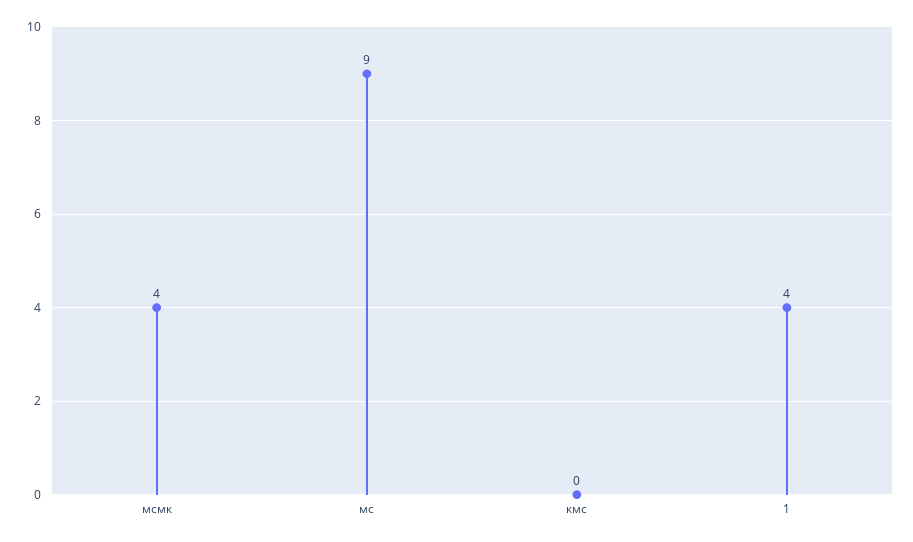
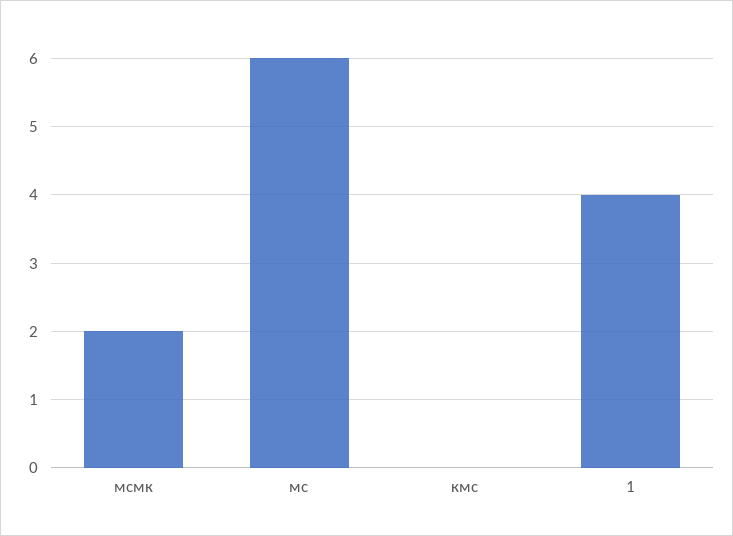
мсмк: 4 -> 2
мс: 9 -> 6

